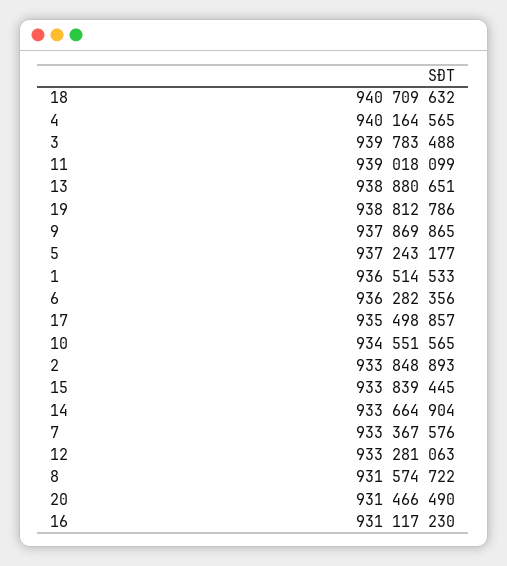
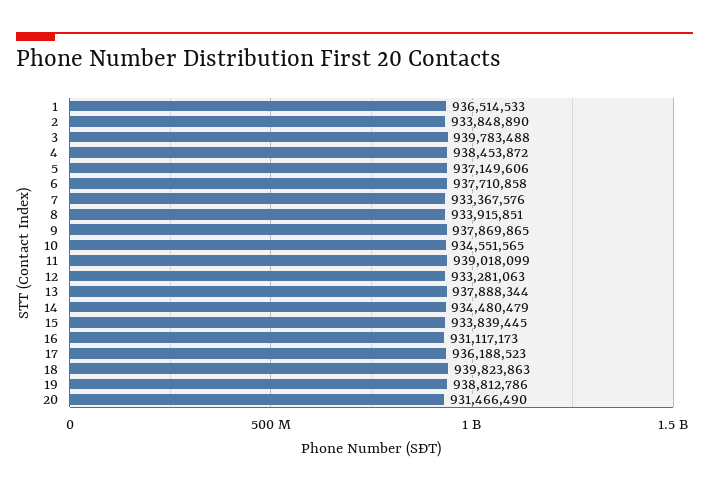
18: 940709632 -> 939823863
4: 940164565 -> 938453872
13: 938880651 -> 937888344
5: 937243177 -> 937149606
6: 936282356 -> 937710858
17: 935498857 -> 936188523
2: 933848893 -> 933848890
14: 933664904 -> 934480479
8: 931574722 -> 933915851
16: 931117230 -> 931117173

